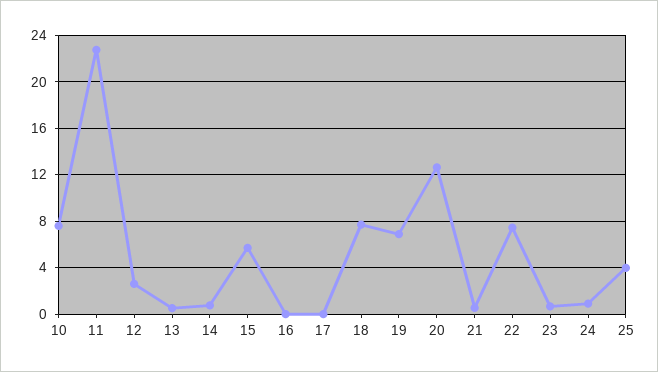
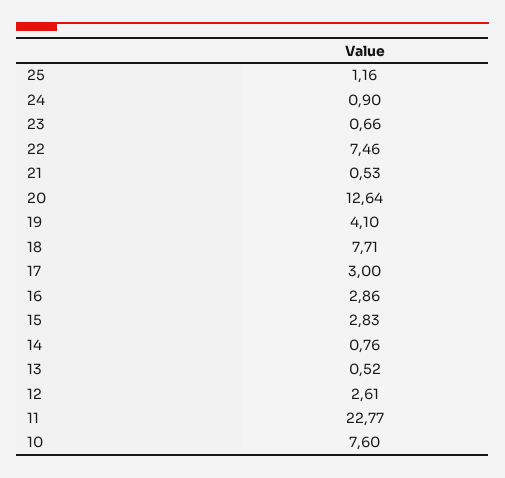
15: 6 -> 2.83
16: 0 -> 2.86
17: 0 -> 3
19: 7 -> 4.1
25: 4 -> 1.16

